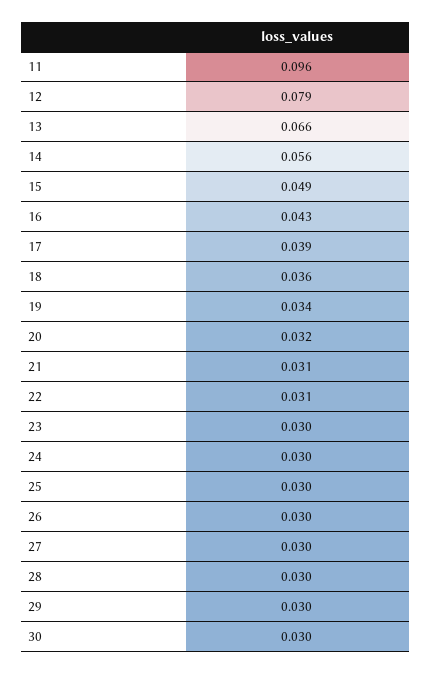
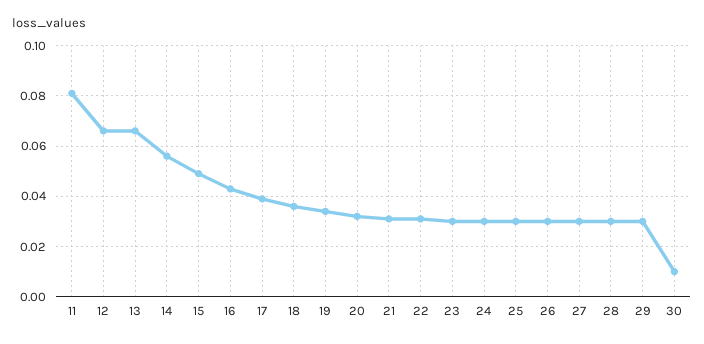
11: 0.096 -> 0.08
12: 0.079 -> 0.065
30: 0.03 -> 0.01

